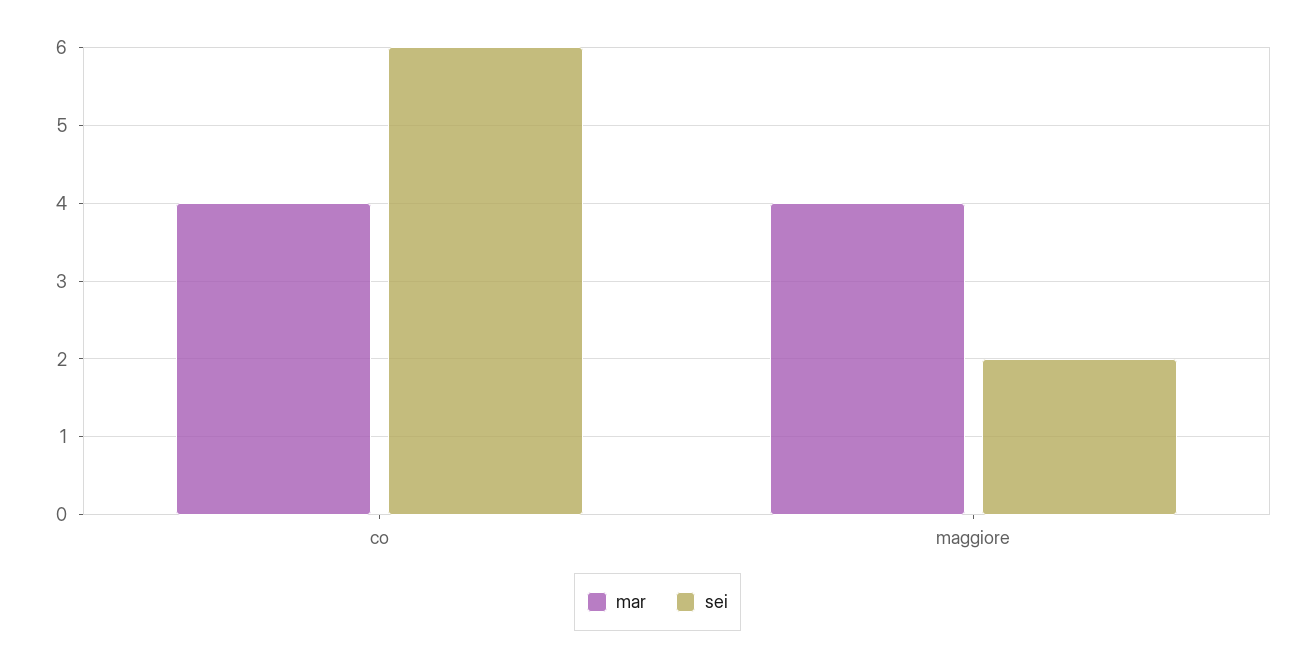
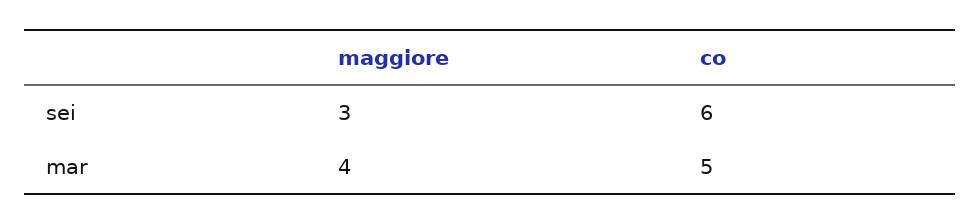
mar, co: 4 -> 5
sei, maggiore: 2 -> 3

